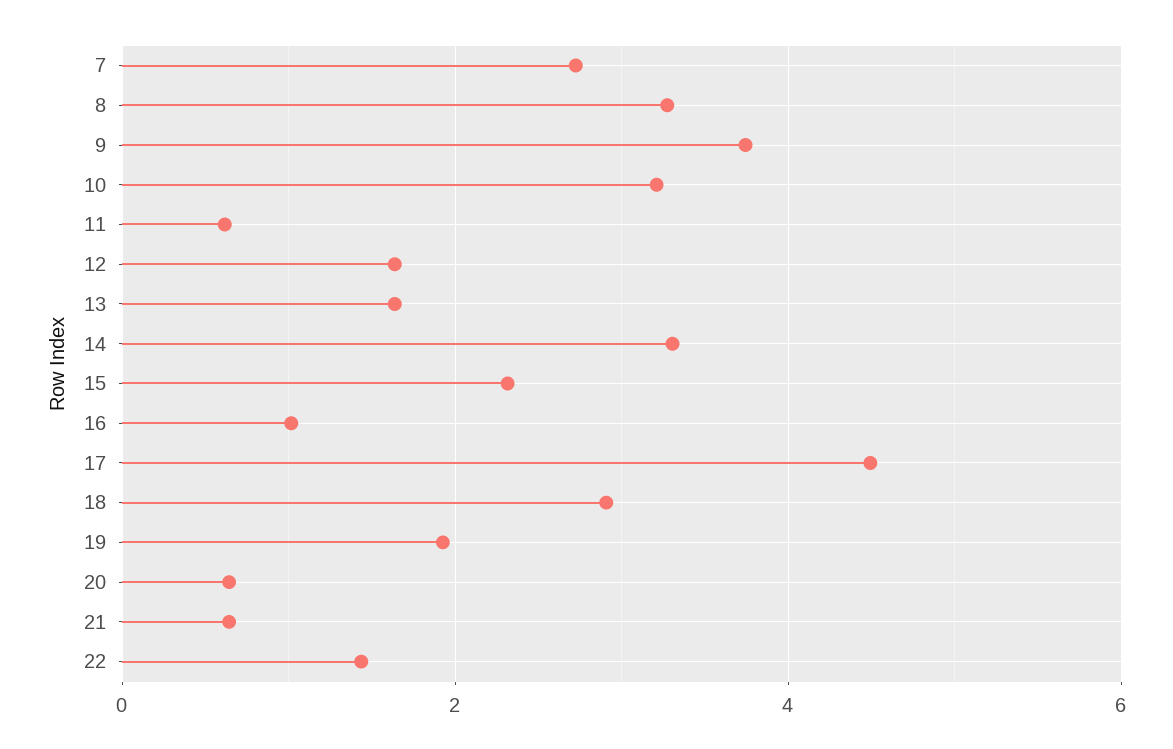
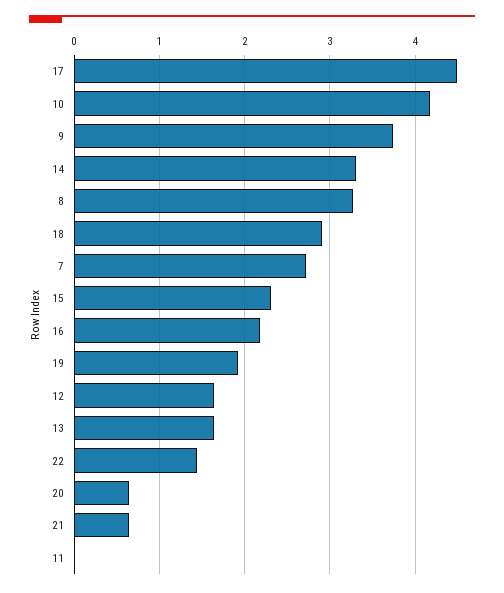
10: 3.2 -> 4.2
11: 0.6 -> 0
16: 1 -> 2.2

